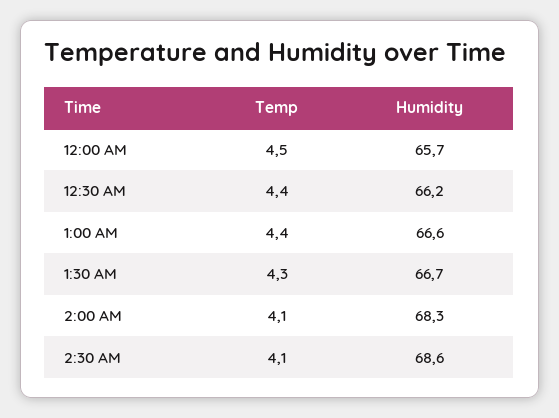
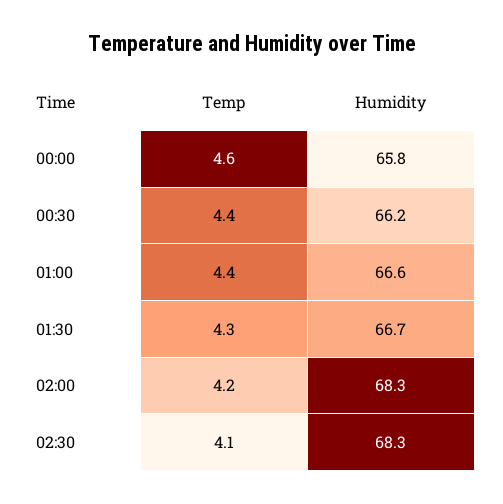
Temp, 12:00 AM: 4.5 -> 4.6
Humidity, 12:00 AM: 65.7 -> 65.8
Temp, 2:00 AM: 4.1 -> 4.2
Humidity, 2:30 AM: 68.6 -> 68.3

